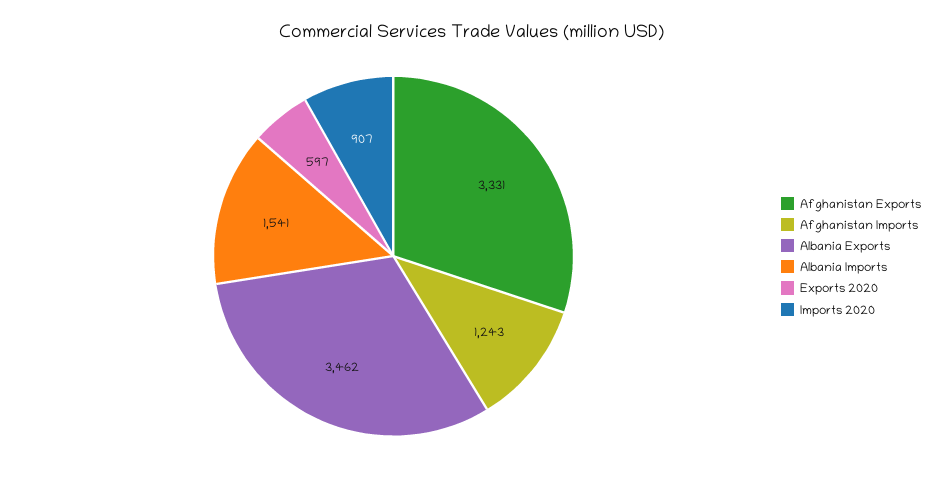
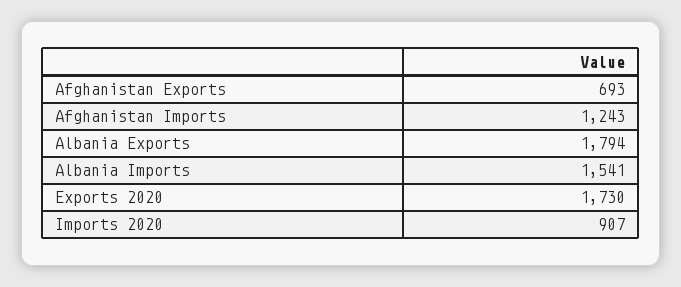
Afghanistan Exports: 3331 -> 693
Albania Exports: 3462 -> 1794
Exports 2020: 597 -> 1730

